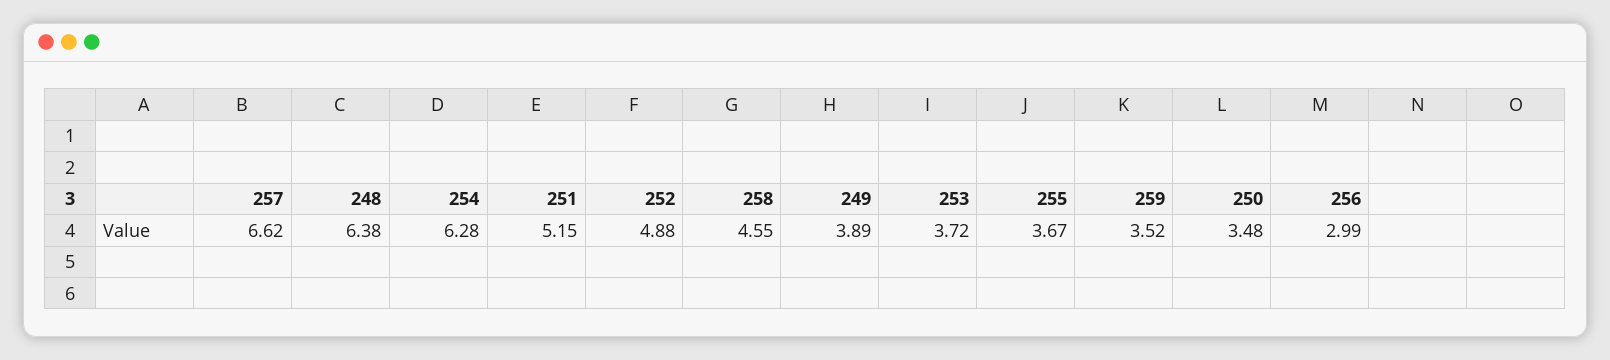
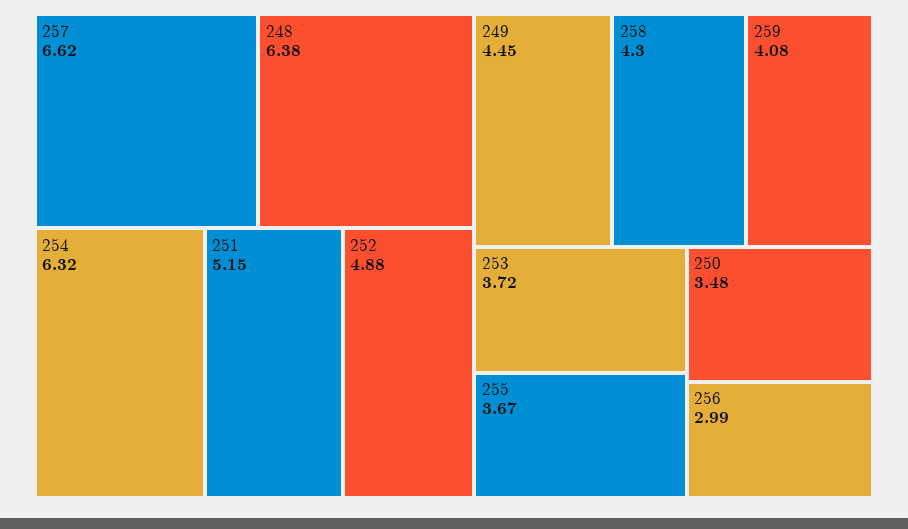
254: 6.28 -> 6.32
258: 4.55 -> 4.3
249: 3.89 -> 4.45
259: 3.52 -> 4.08

